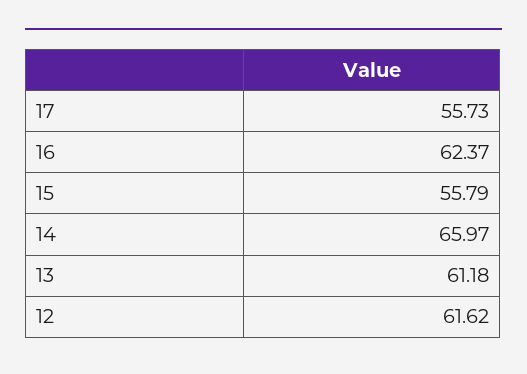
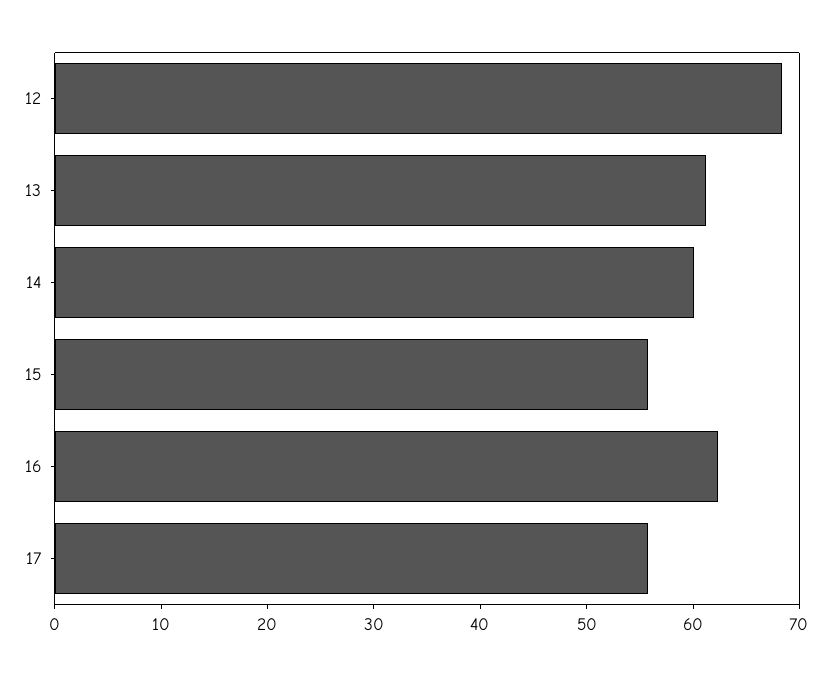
14: 65.97 -> 60
12: 61.62 -> 68

